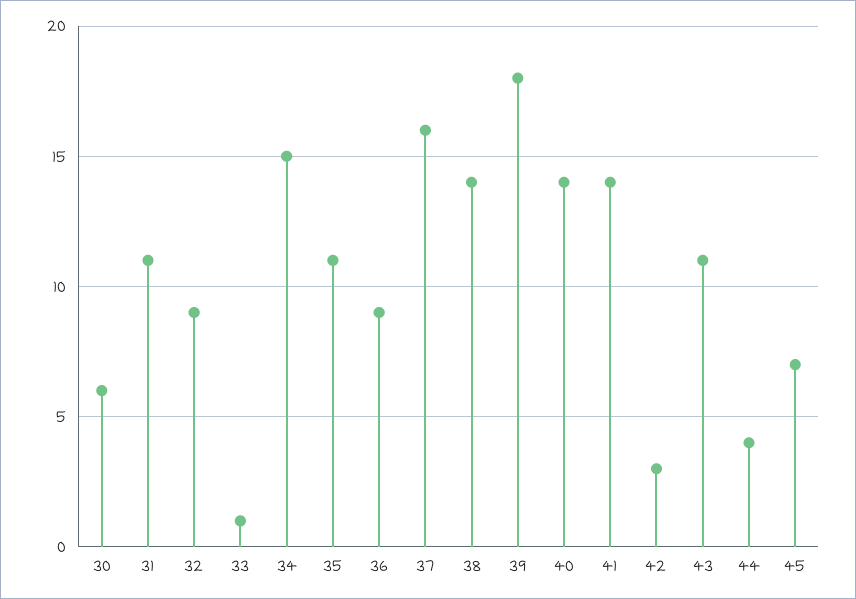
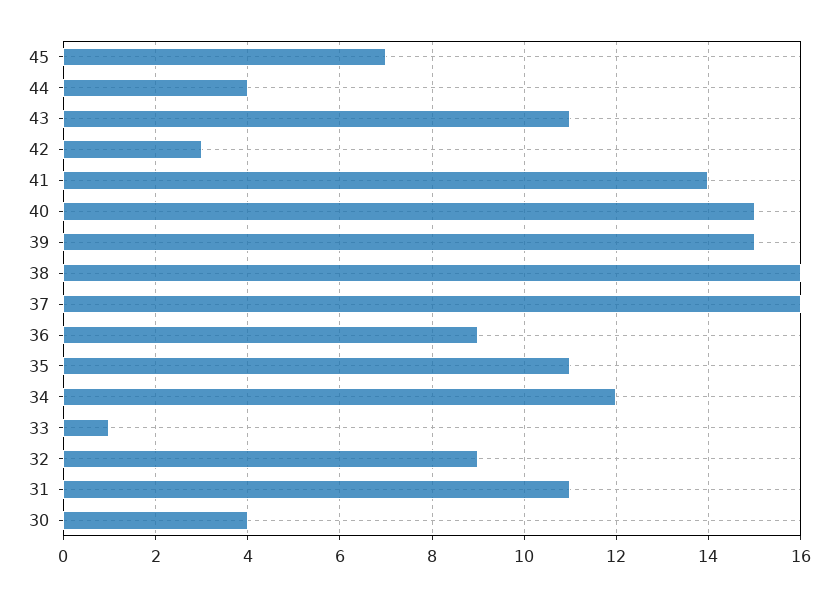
30: 6 -> 4
34: 15 -> 12
38: 14 -> 16
39: 18 -> 15
40: 14 -> 15

